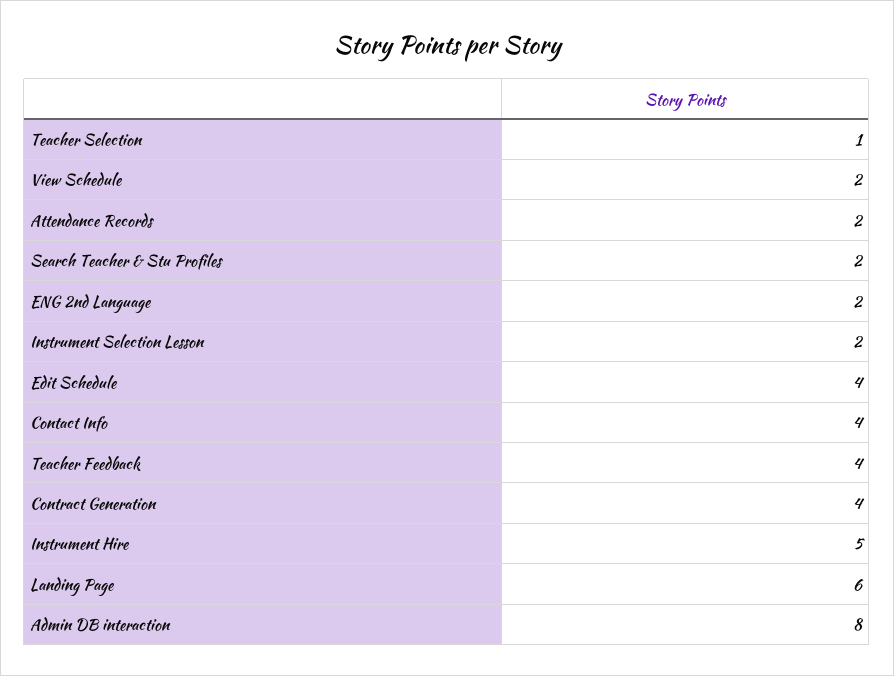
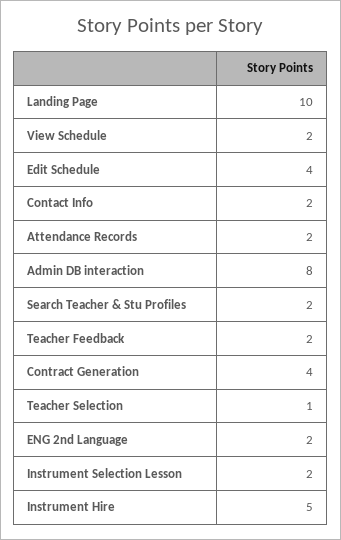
Contact Info: 4 -> 2
Teacher Feedback: 4 -> 2
Landing Page: 6 -> 10

